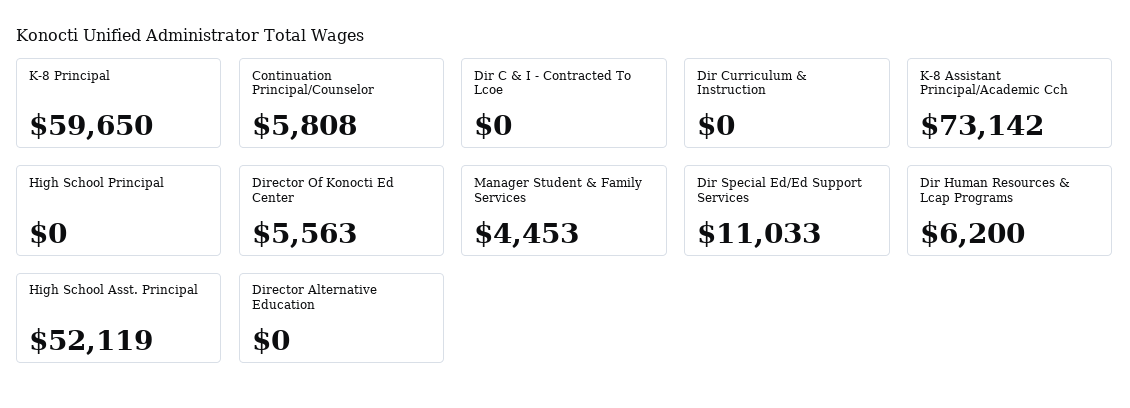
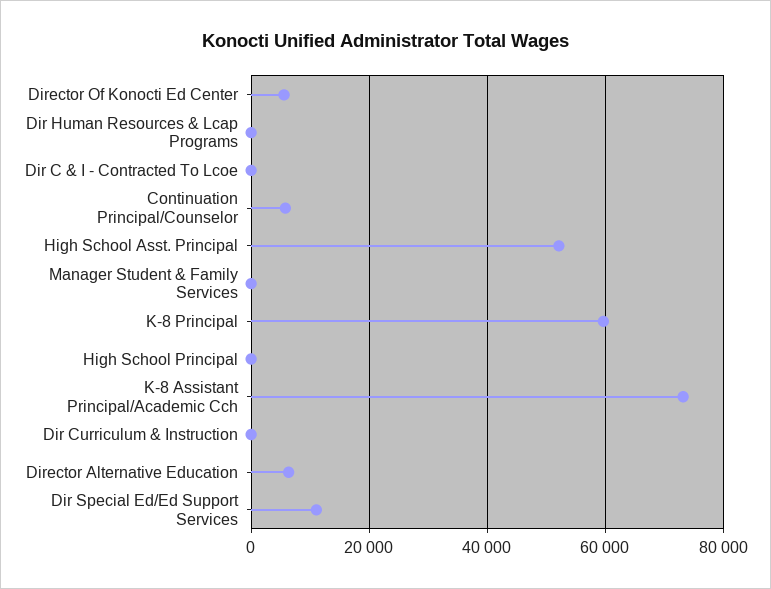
Manager Student & Family Services: 4453 -> 0
Dir Human Resources & Lcap Programs: 6200 -> 0
Director Alternative Education: 0 -> 6000

